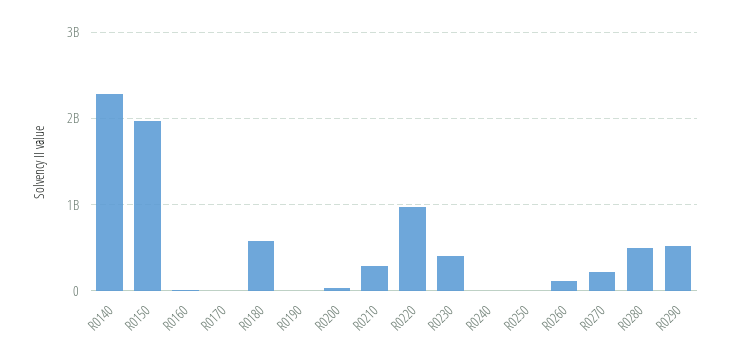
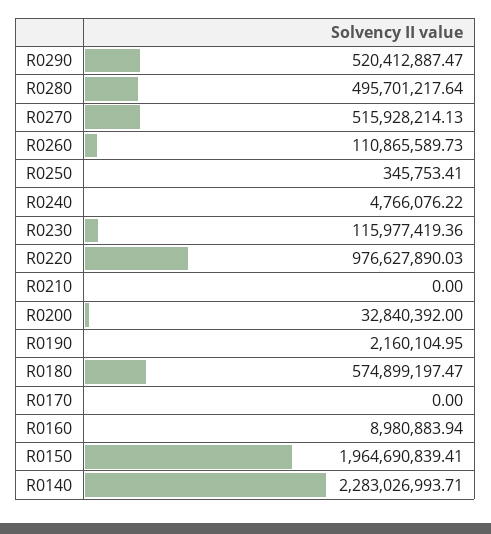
R0210: 300000000 -> 0
R0230: 400000000 -> 115977419.36
R0270: 200000000 -> 515928214.13

